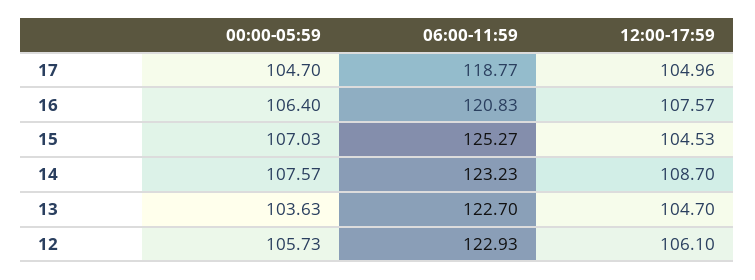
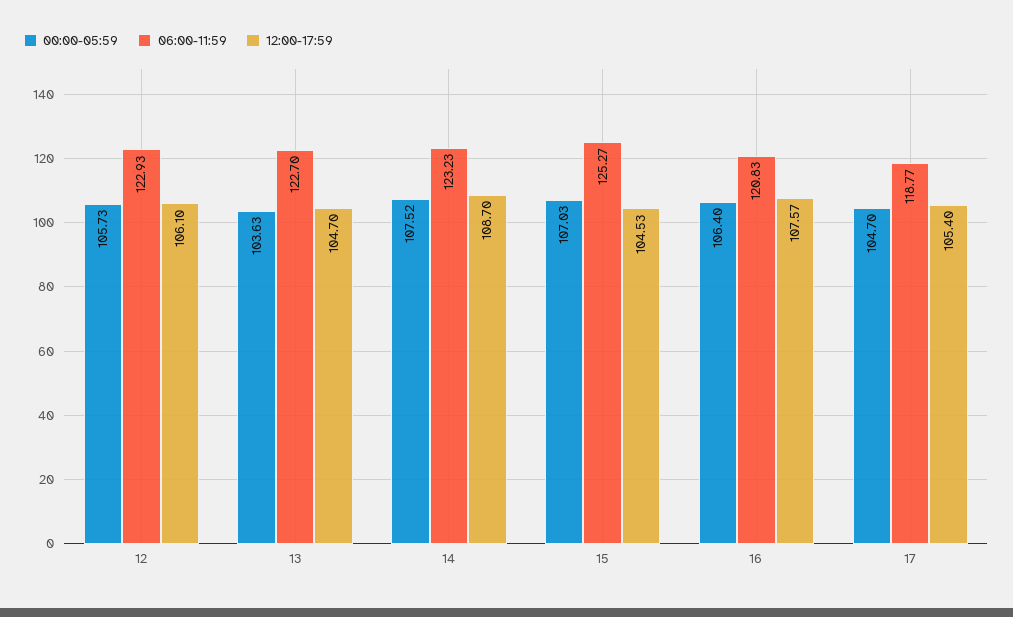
12:00-17:59, 17: 104.96 -> 105.4
00:00-05:59, 14: 107.57 -> 107.52

